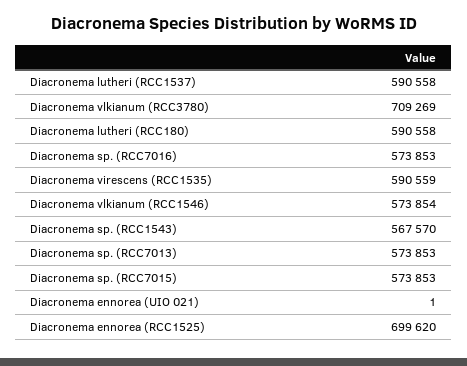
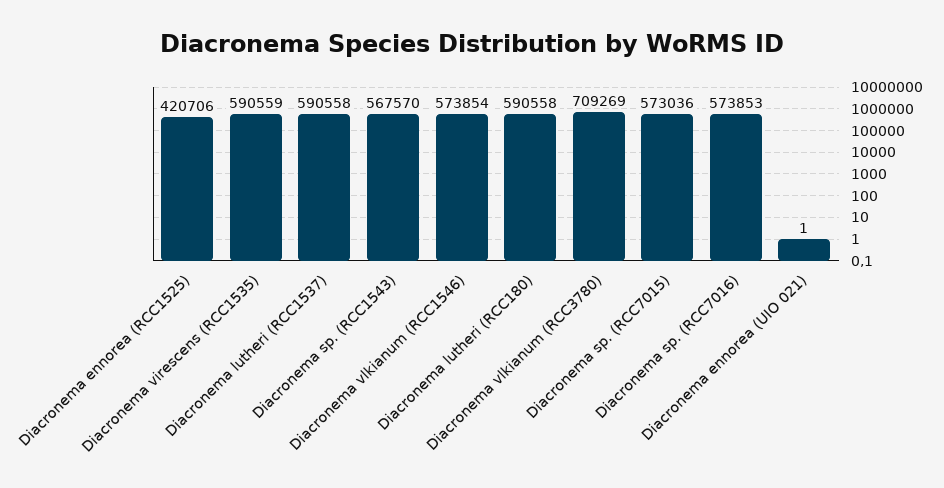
Diacronema sp. (RCC7013): 573853 -> none
Diacronema sp. (RCC7015): 573853 -> 573036
Diacronema ennorea (RCC1525): 699620 -> 420706

